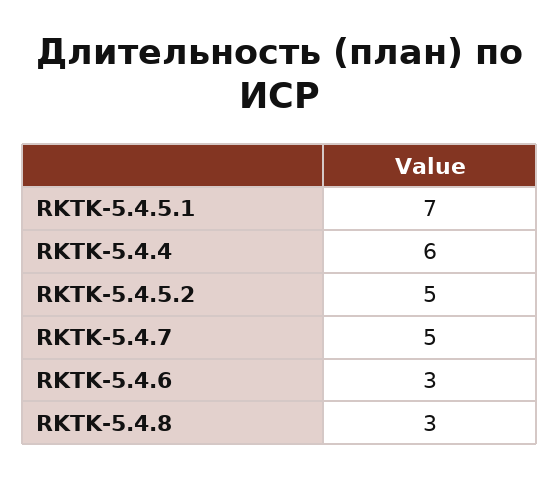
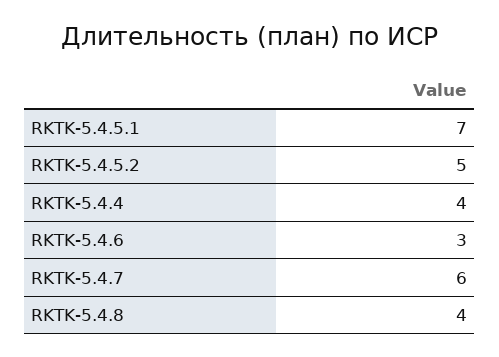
RKTK-5.4.4: 6 -> 4
RKTK-5.4.7: 5 -> 6
RKTK-5.4.8: 3 -> 4

